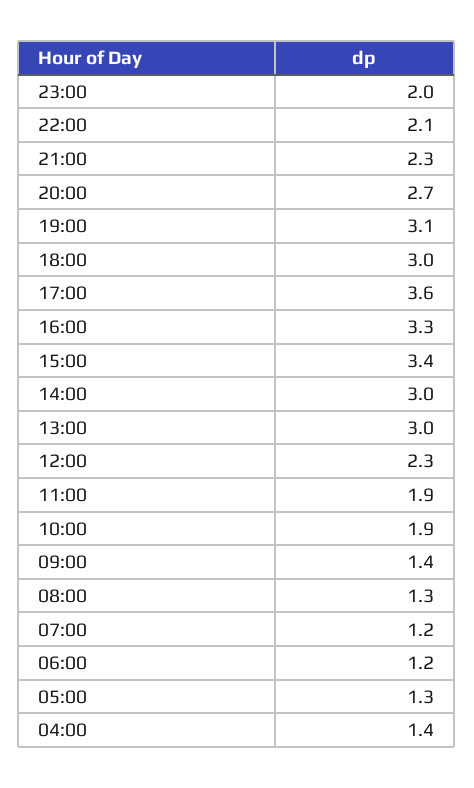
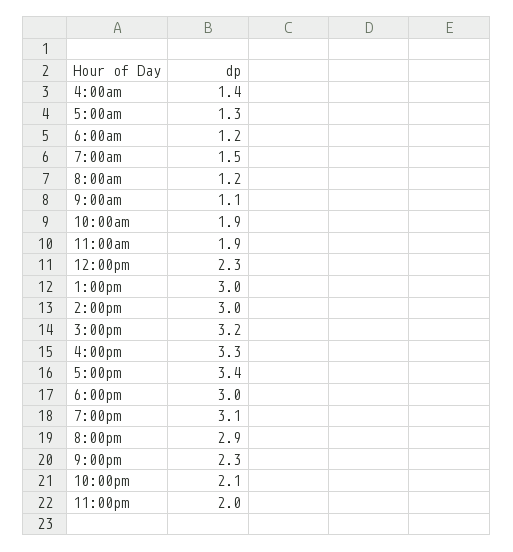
20:00: 2.7 -> 2.9
17:00: 3.6 -> 3.4
15:00: 3.4 -> 3.2
09:00: 1.4 -> 1.1
08:00: 1.3 -> 1.2
07:00: 1.2 -> 1.5

